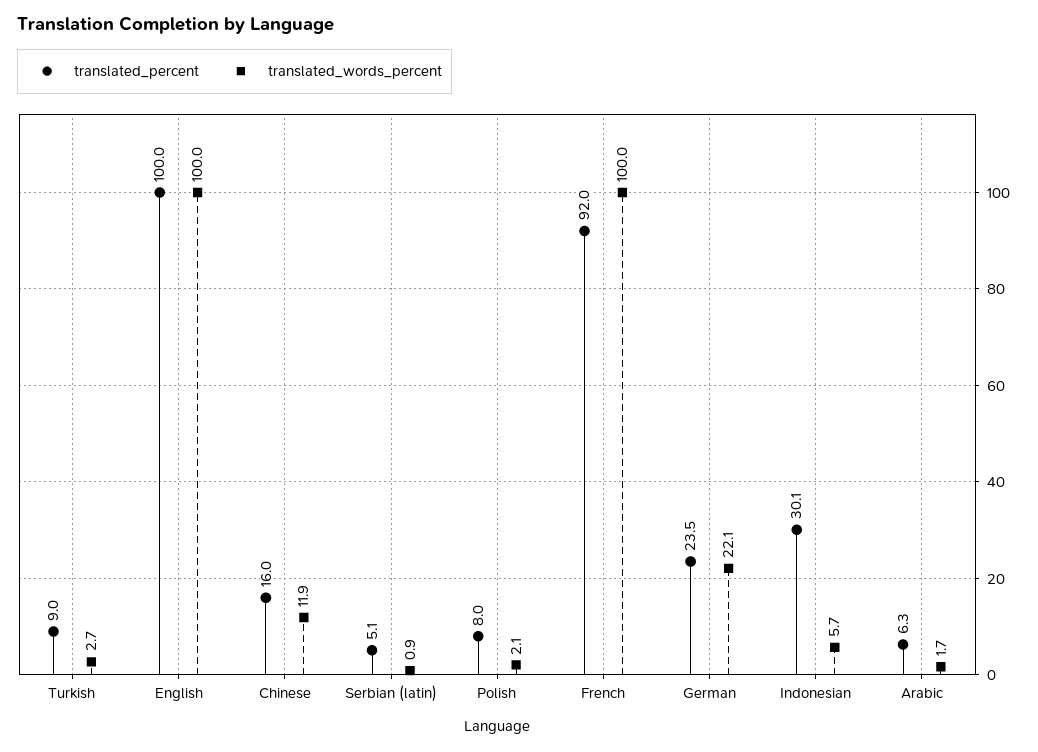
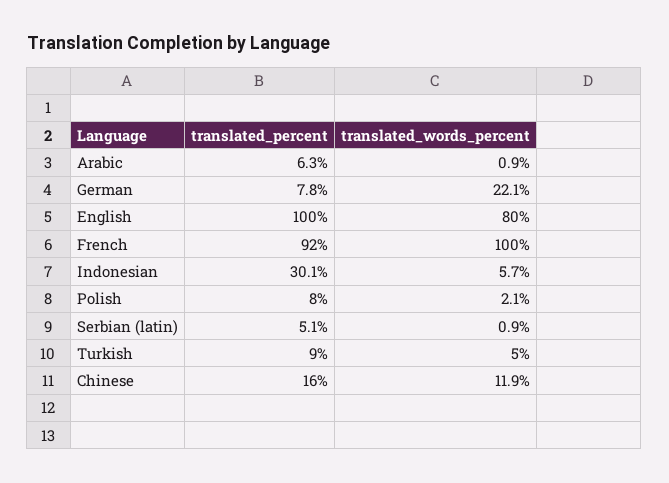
translated_words_percent, Turkish: 2.7 -> 5
translated_words_percent, English: 100 -> 80
translated_percent, German: 23.5 -> 7.8
translated_words_percent, Arabic: 1.7 -> 0.9

